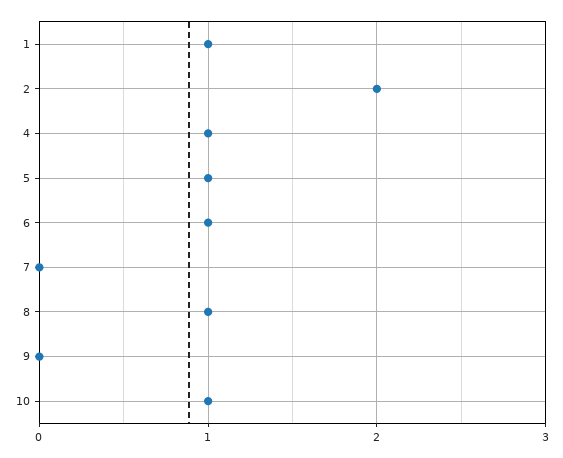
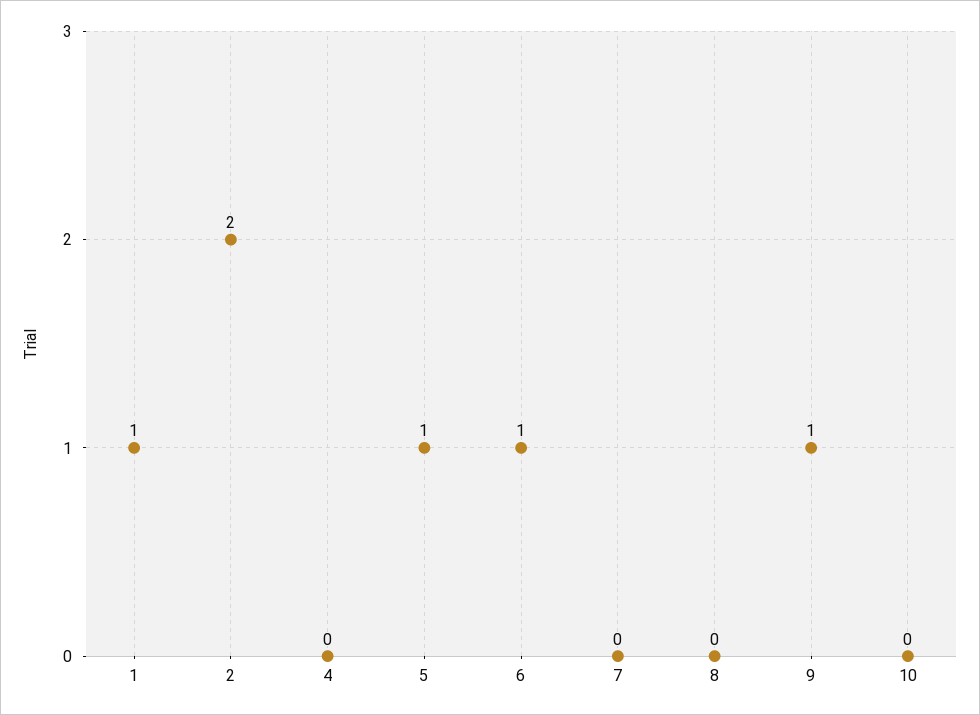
4: 1 -> 0
8: 1 -> 0
9: 0 -> 1
10: 1 -> 0

